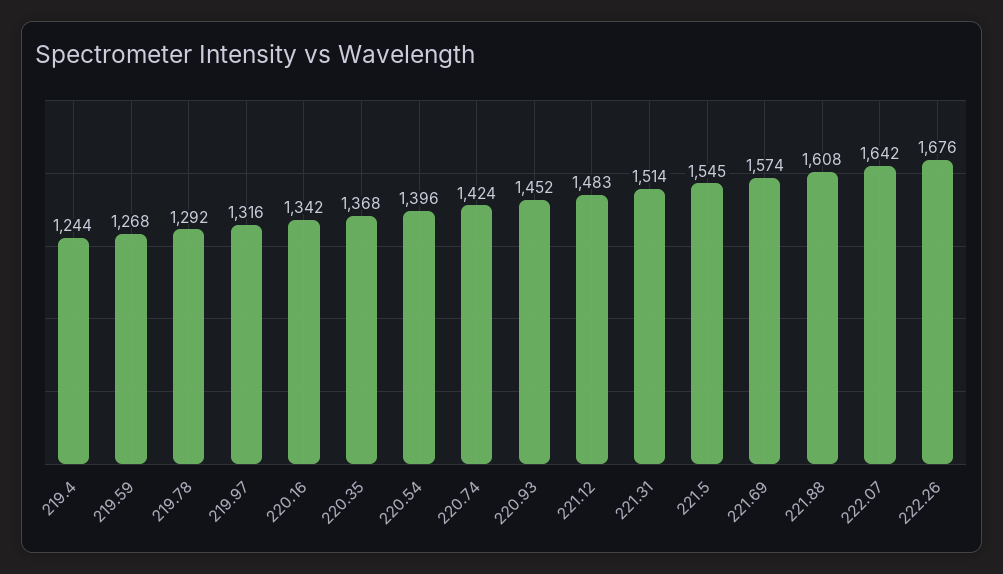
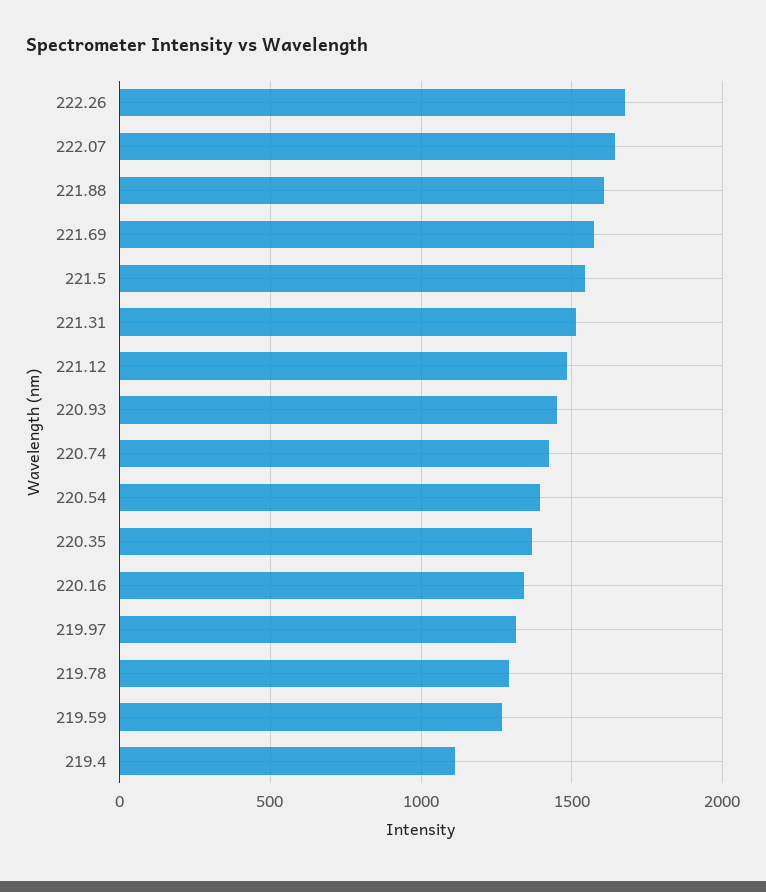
219.4: 1244 -> 1100

